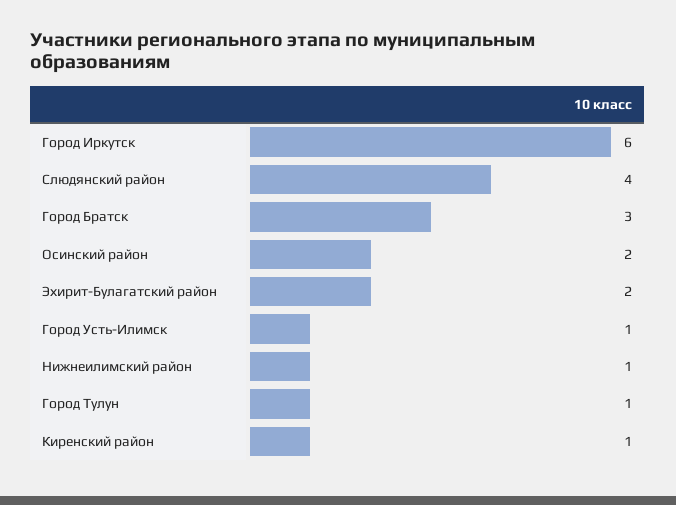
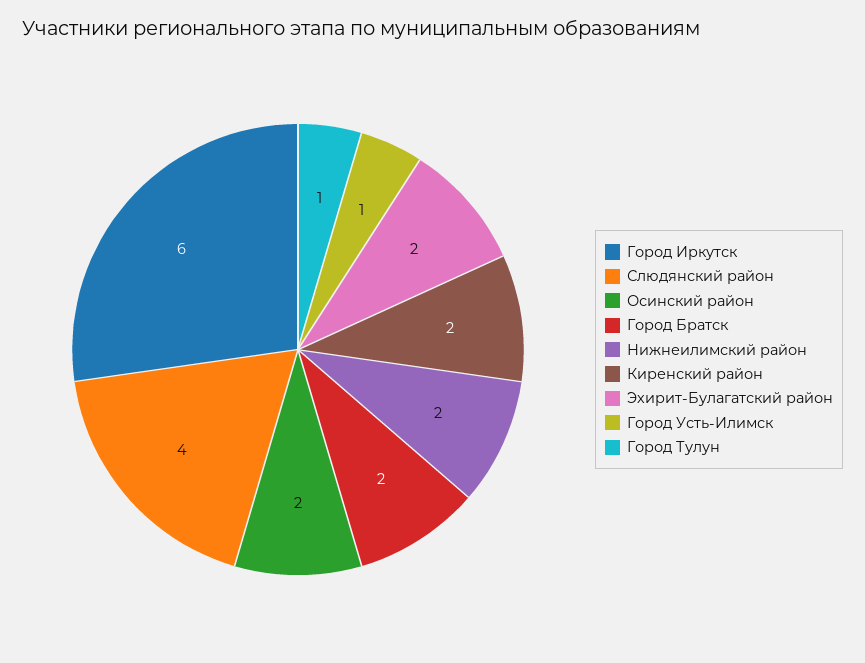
Город Братск: 3 -> 2
Нижнеилимский район: 1 -> 2
Киренский район: 1 -> 2

